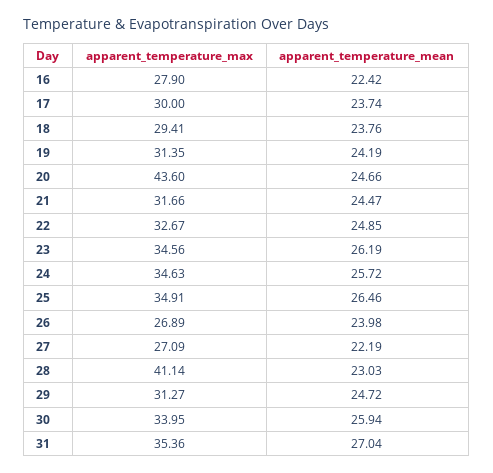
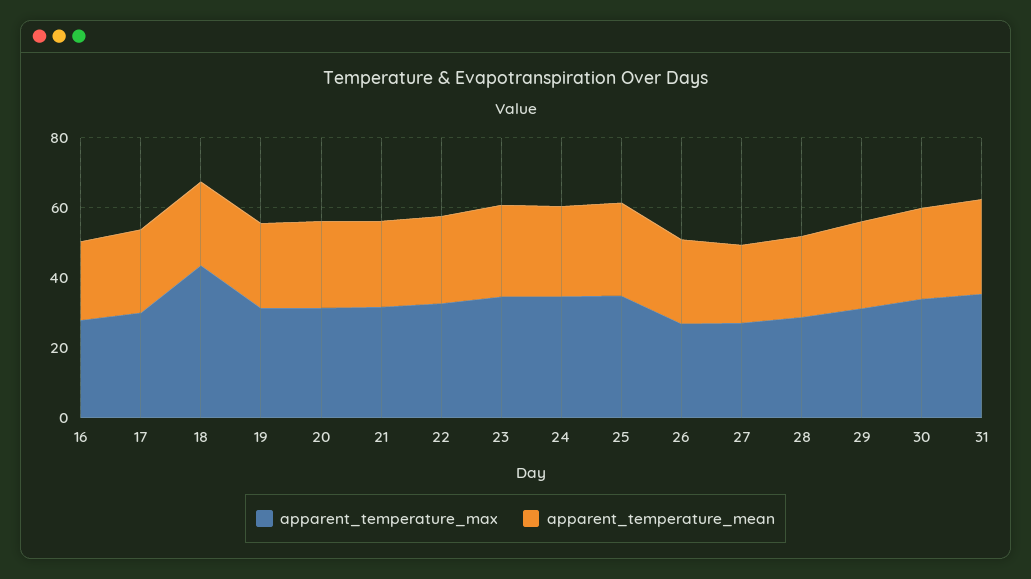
apparent_temperature_max, 18: 29.41 -> 45
apparent_temperature_max, 20: 43.6 -> 30
apparent_temperature_max, 28: 41.14 -> 30

